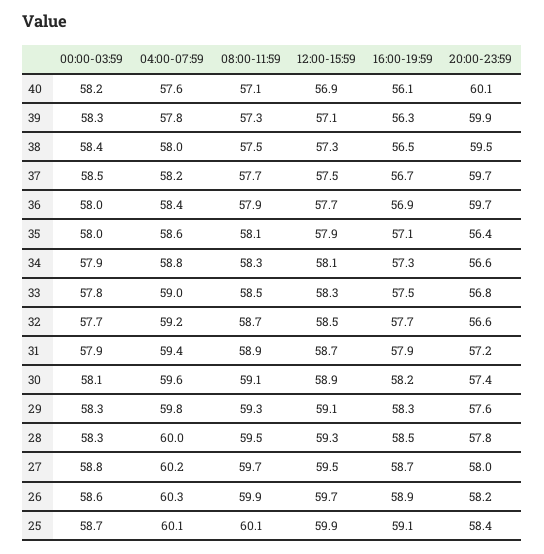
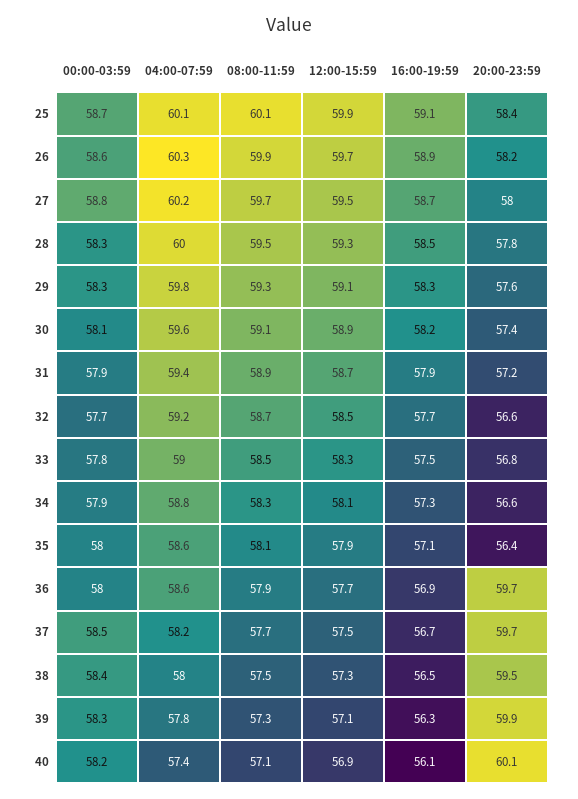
04:00-07:59, 40: 57.6 -> 57.4
04:00-07:59, 36: 58.4 -> 58.6

